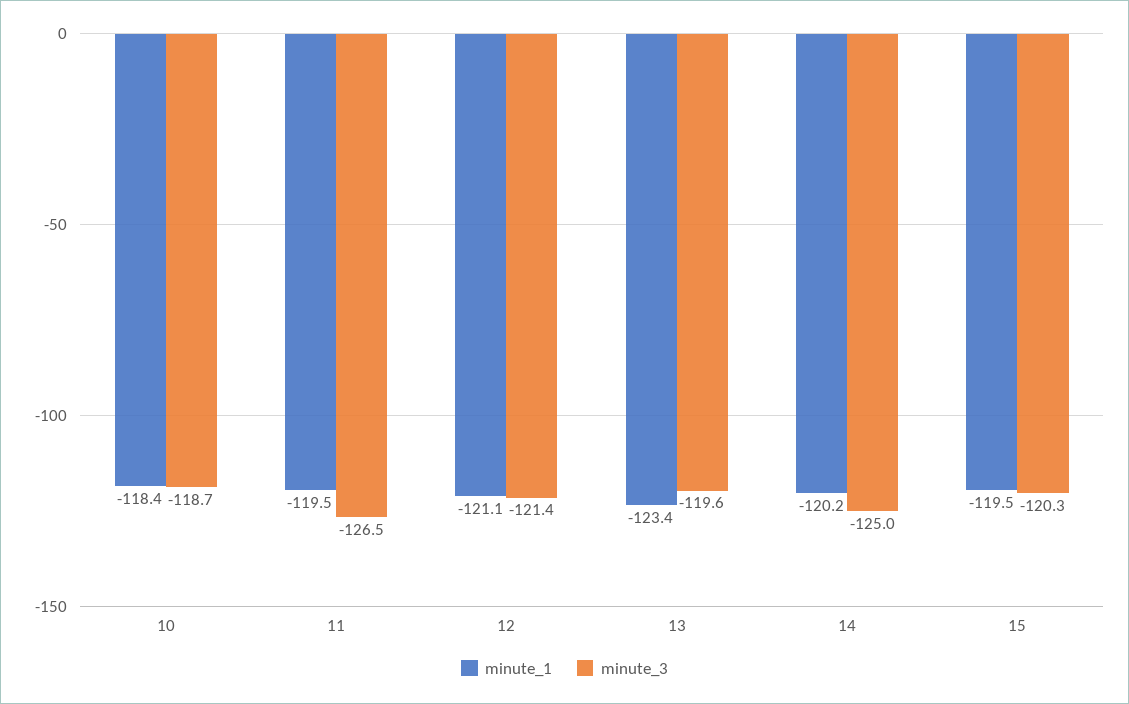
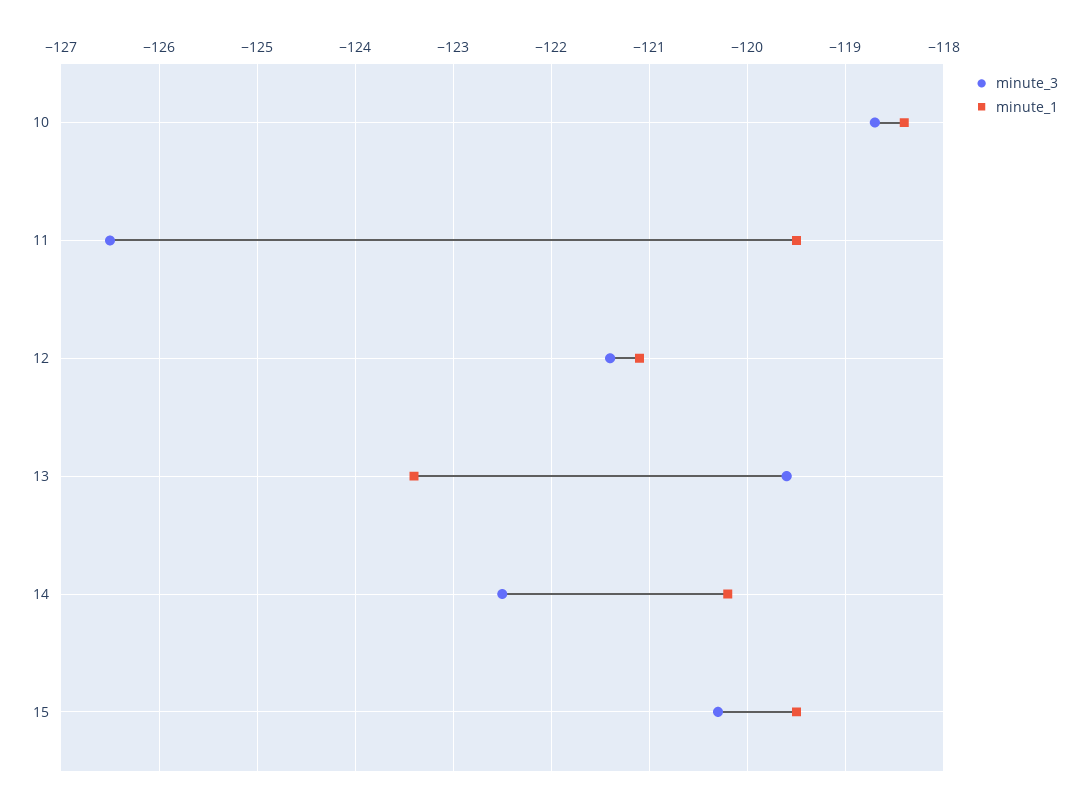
minute_3, 14: -125 -> -122.5

